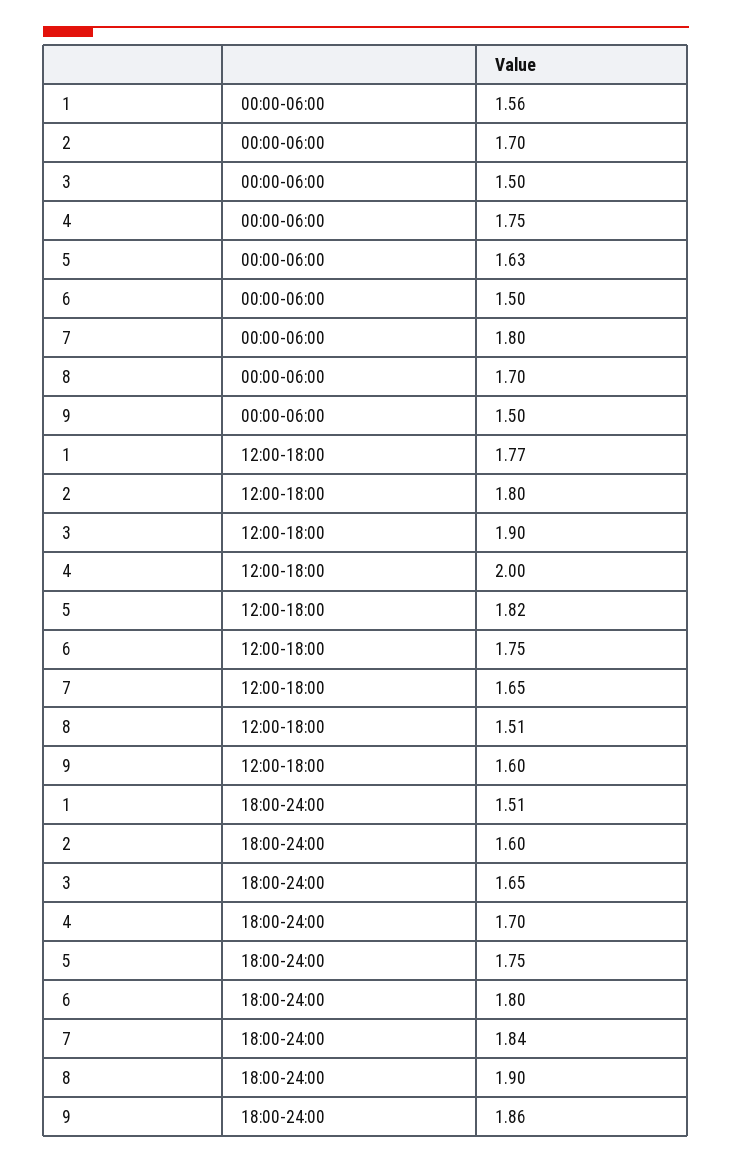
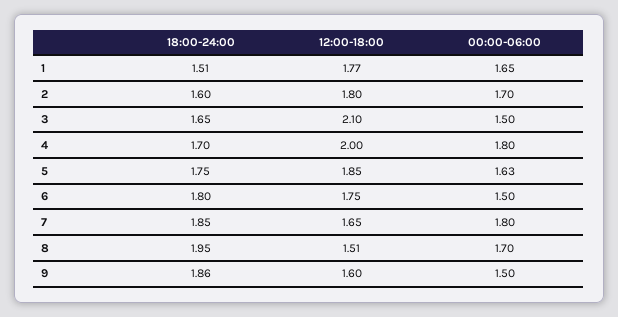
1, 00:00-06:00: 1.56 -> 1.65
4, 00:00-06:00: 1.75 -> 1.8
3, 12:00-18:00: 1.9 -> 2.1
5, 12:00-18:00: 1.82 -> 1.85
7, 18:00-24:00: 1.84 -> 1.85
8, 18:00-24:00: 1.9 -> 1.95

